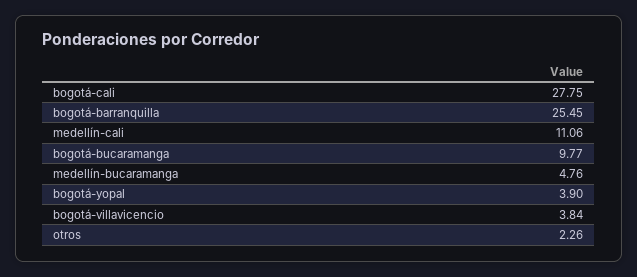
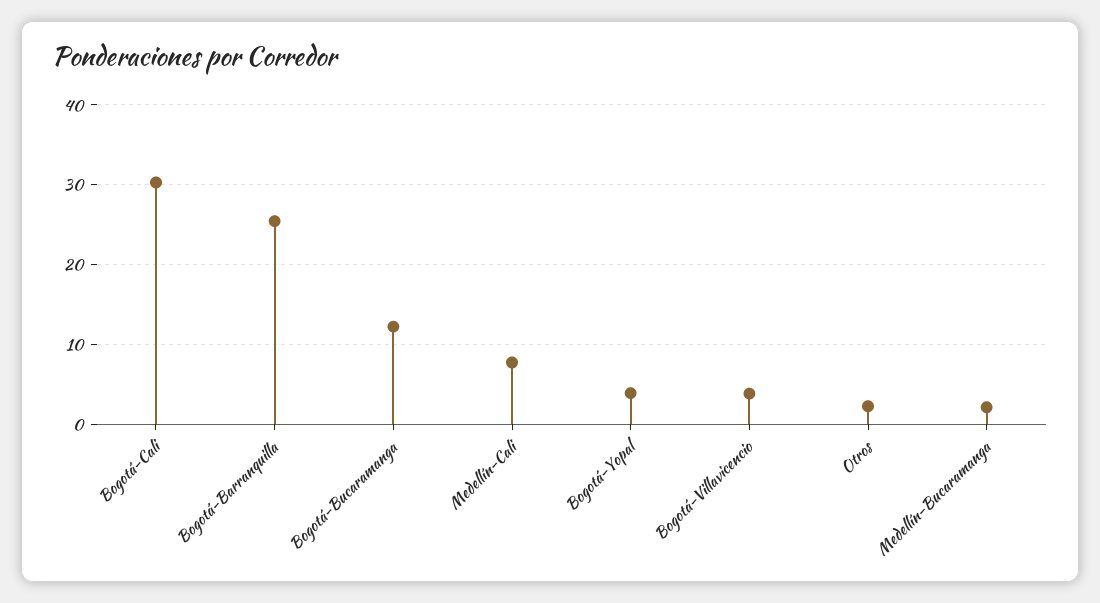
bogotá-cali: 27.75 -> 30
medellín-cali: 11.06 -> 8
bogotá-bucaramanga: 9.77 -> 12
medellín-bucaramanga: 4.76 -> 2

